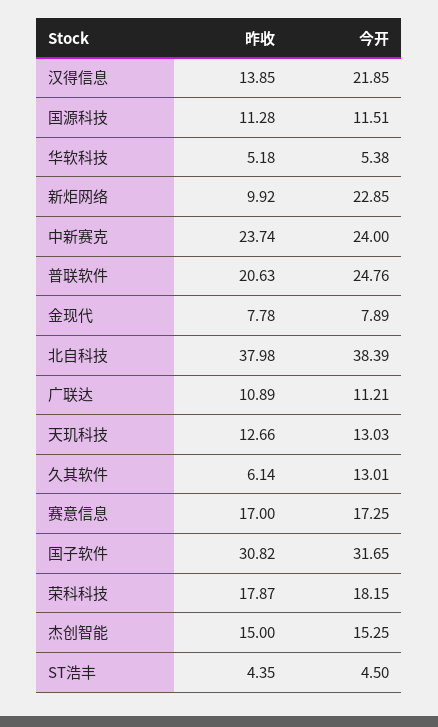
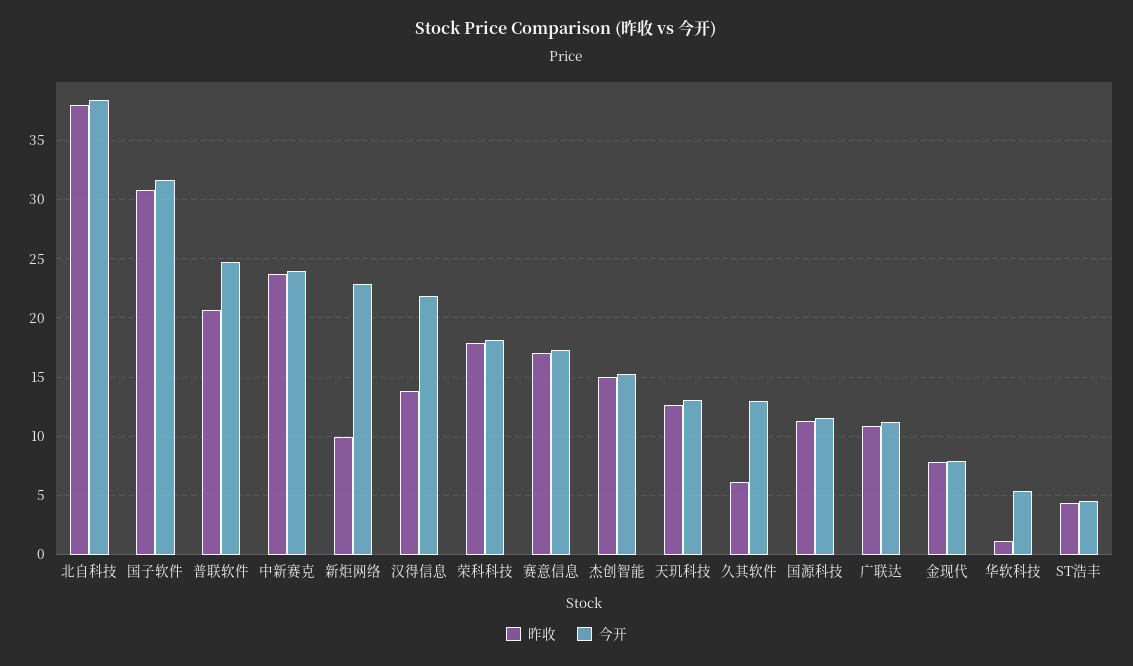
昨收, 华软科技: 5.18 -> 1

